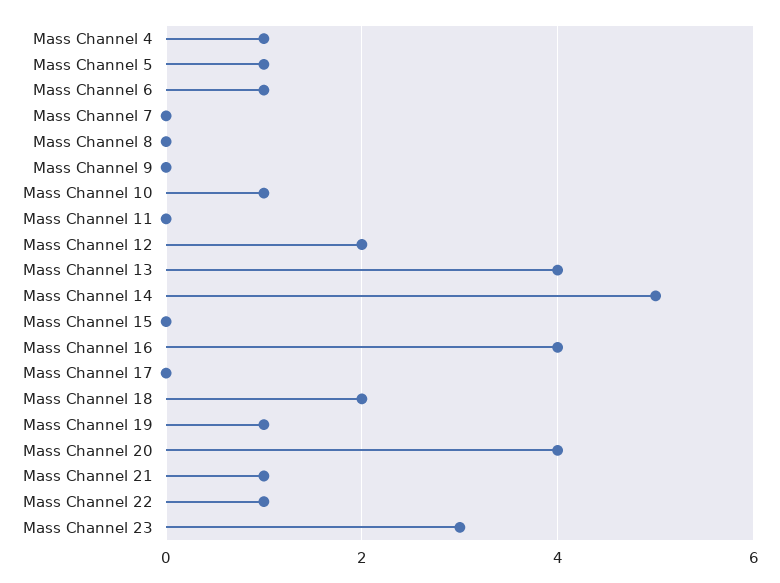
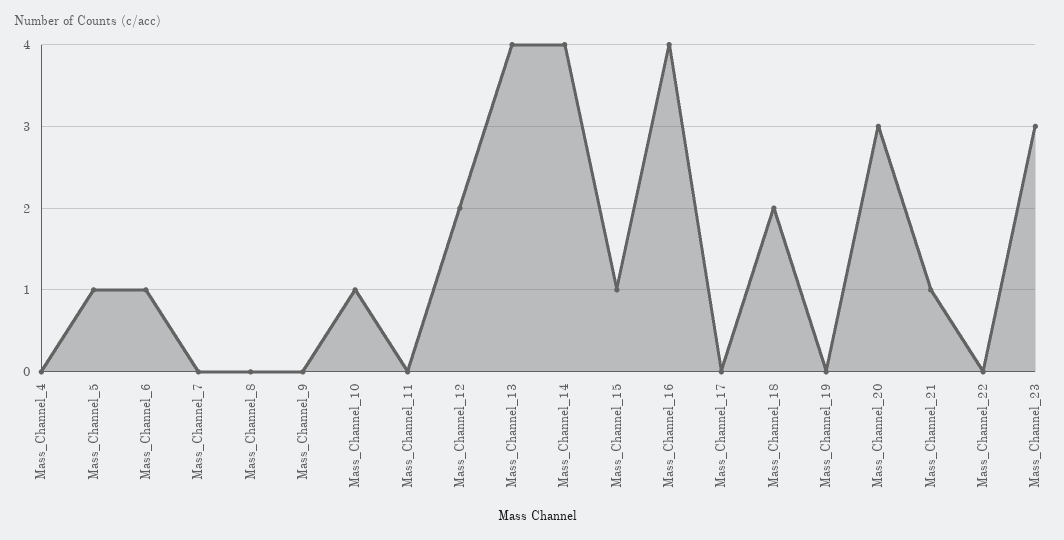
Mass Channel 4: 1 -> 0
Mass Channel 14: 5 -> 4
Mass Channel 15: 0 -> 1
Mass Channel 19: 1 -> 0
Mass Channel 20: 4 -> 3
Mass Channel 22: 1 -> 0

